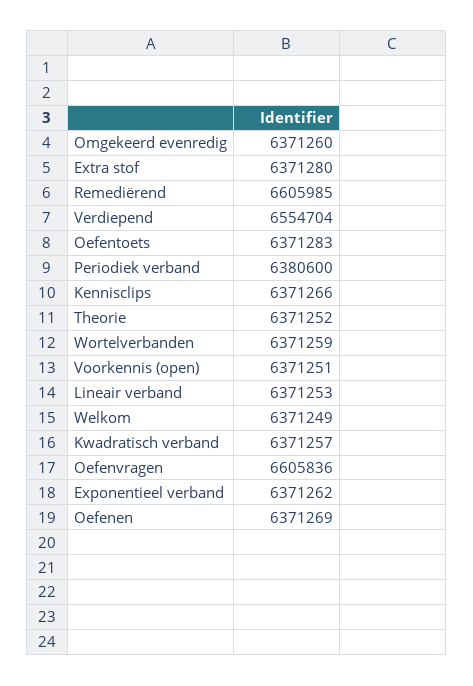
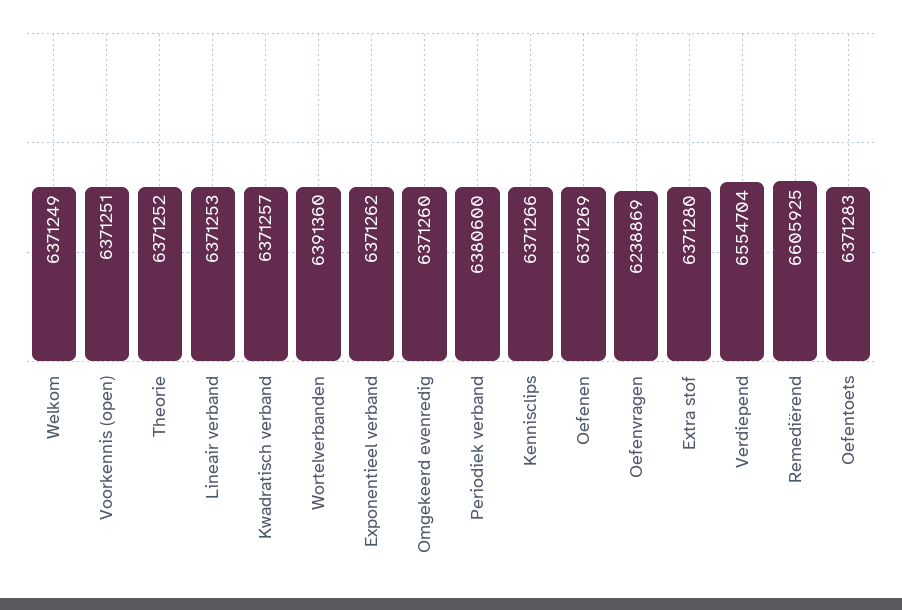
Remediërend: 6605985 -> 6605925
Wortelverbanden: 6371259 -> 6391360
Oefenvragen: 6605836 -> 6238869

